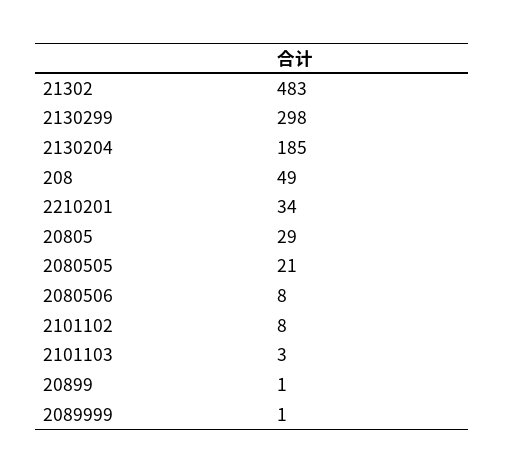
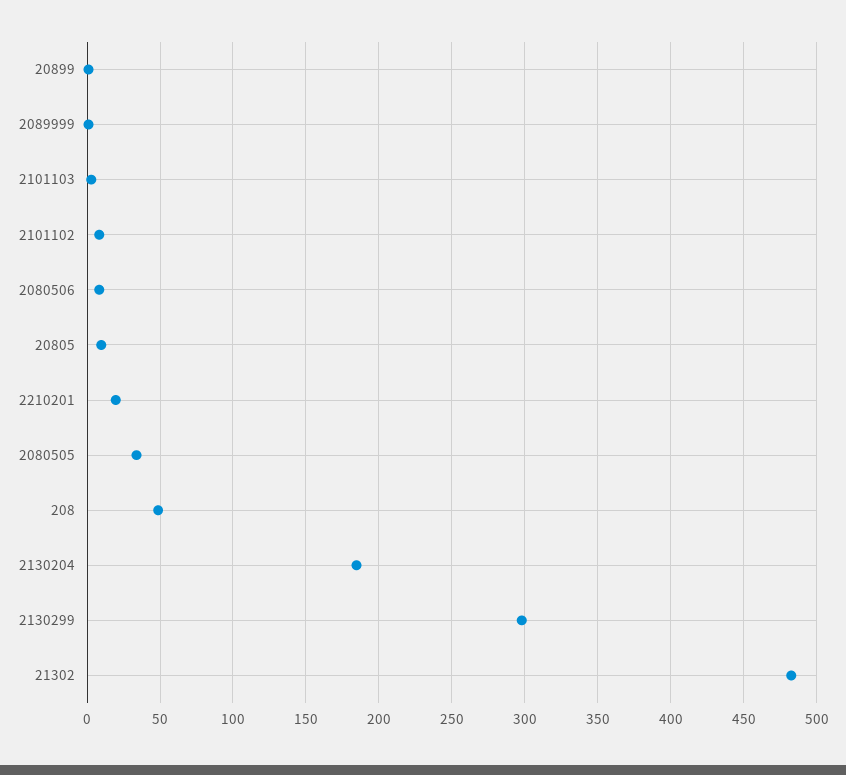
2210201: 34 -> 20
20805: 29 -> 10
2080505: 21 -> 35

